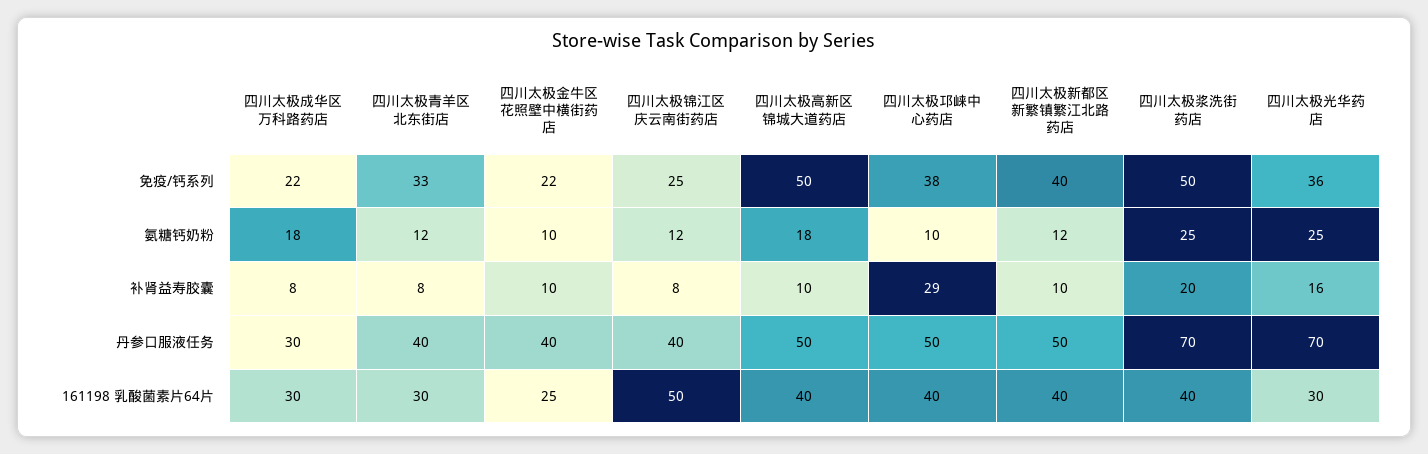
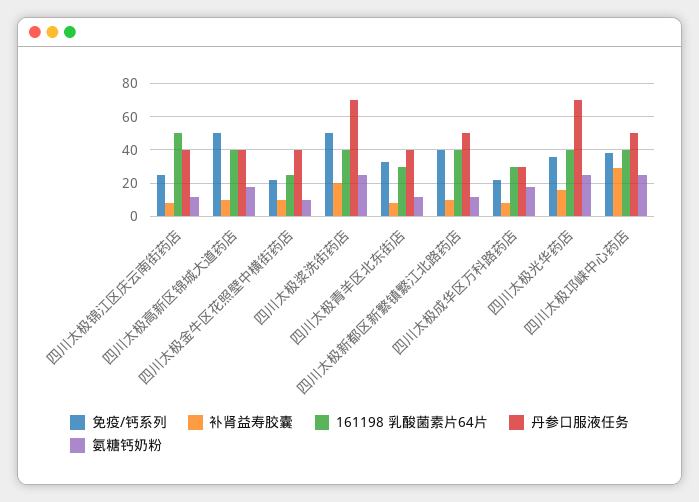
氨糖钙奶粉, 四川太极邛崃中心药店: 10 -> 25
丹参口服液任务, 四川太极高新区锦城大道药店: 50 -> 40
161198 乳酸菌素片64片, 四川太极光华药店: 30 -> 40

